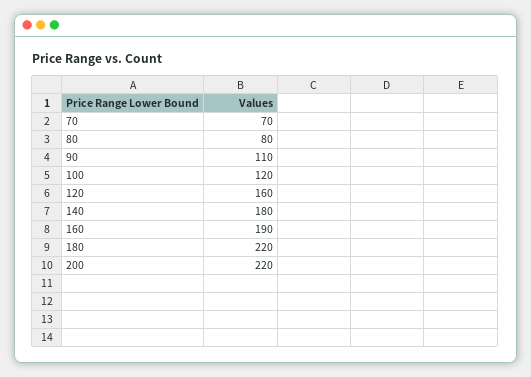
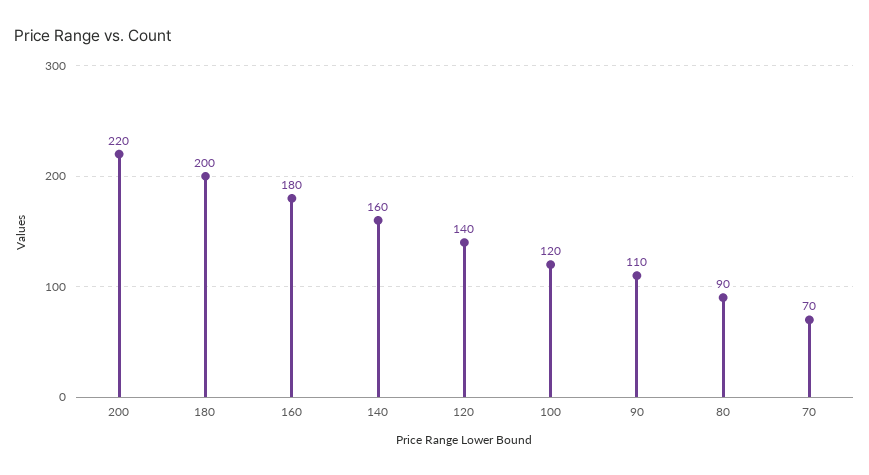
80: 80 -> 90
120: 160 -> 140
140: 180 -> 160
160: 190 -> 180
180: 220 -> 200

